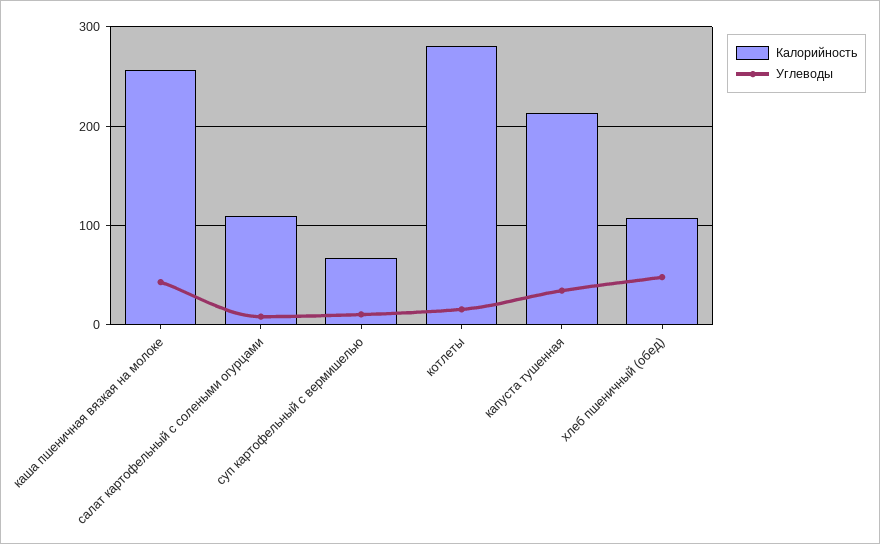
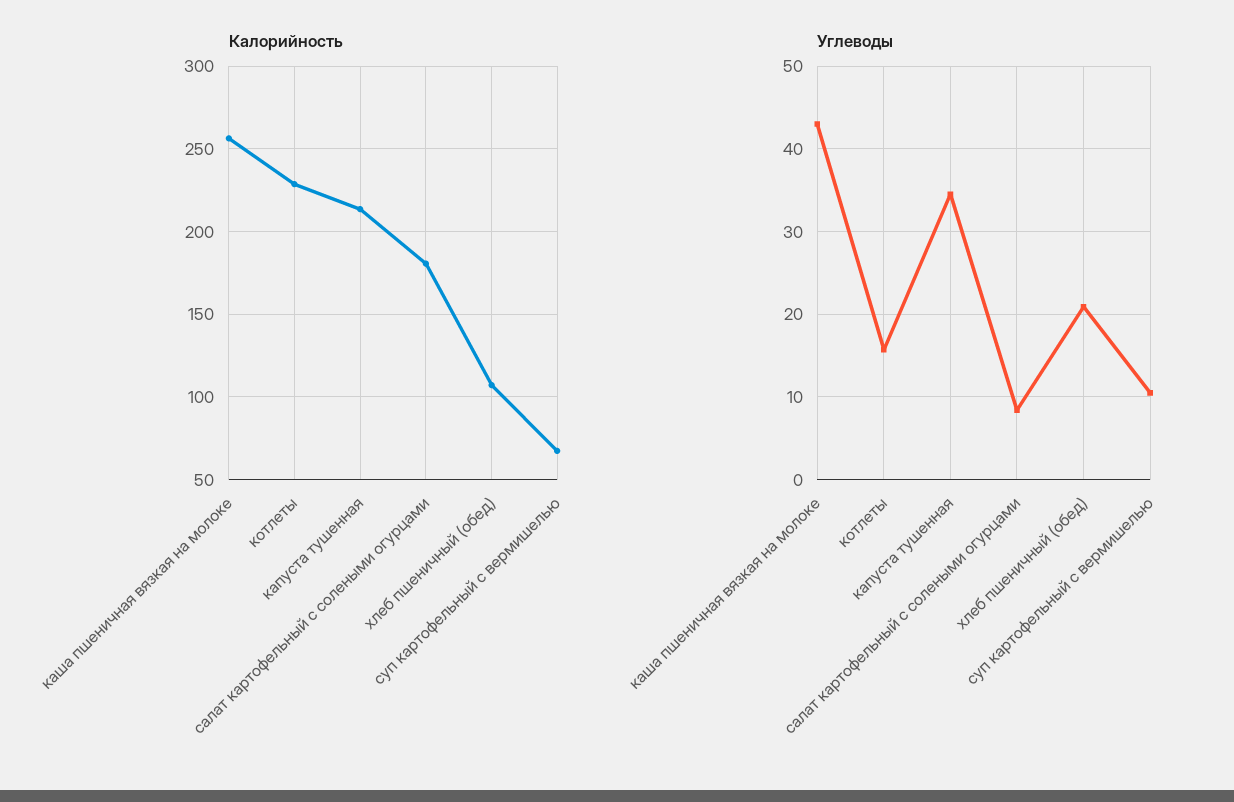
Калорийность, салат картофельный с солеными огурцами: 110 -> 180
Калорийность, котлеты: 280 -> 230
Углеводы, хлеб пшеничный (обед): 50 -> 21

